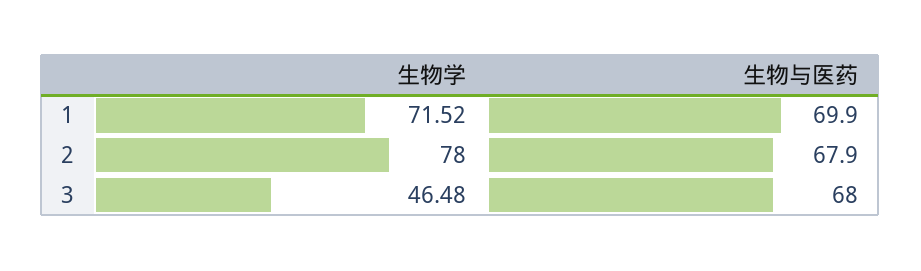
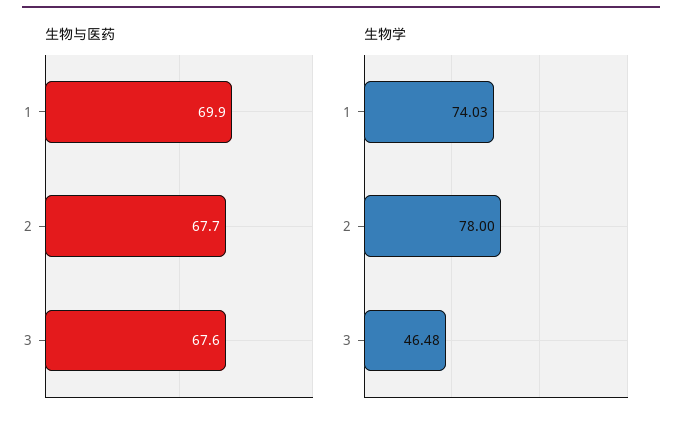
生物学, 1: 71.52 -> 74.03
生物与医药, 2: 67.9 -> 67.7
生物与医药, 3: 68 -> 67.6

